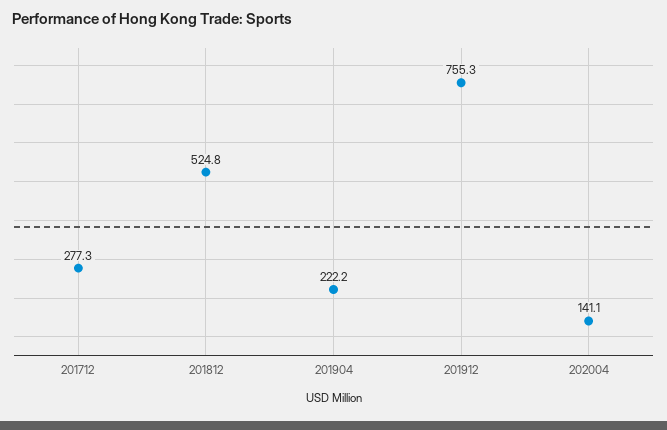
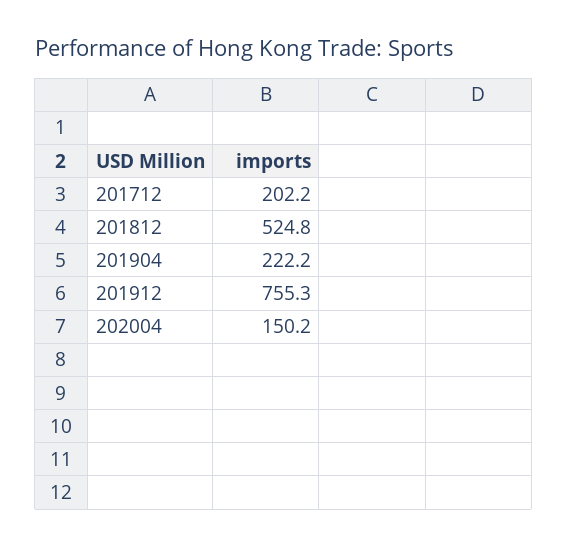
201712: 277.3 -> 202.2
202004: 141.1 -> 150.2

